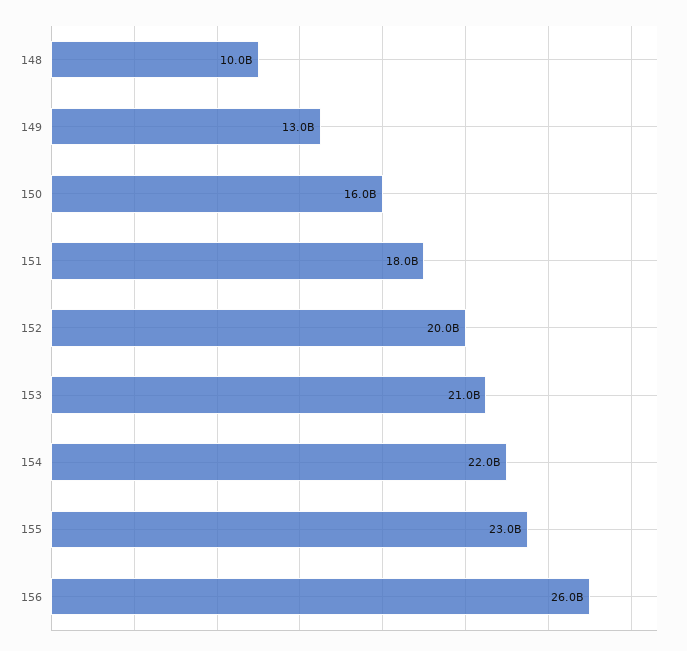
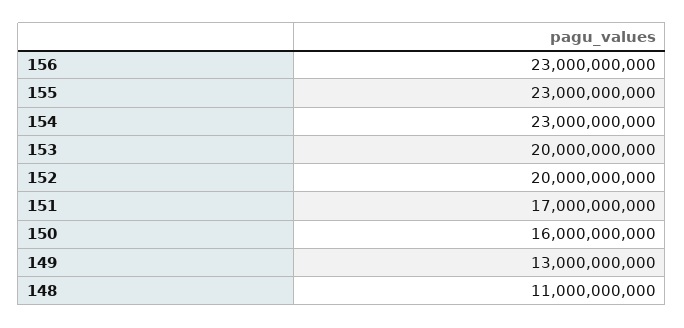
148: 10000000000 -> 11000000000
151: 18000000000 -> 17000000000
153: 21000000000 -> 20000000000
154: 22000000000 -> 23000000000
156: 26000000000 -> 23000000000

